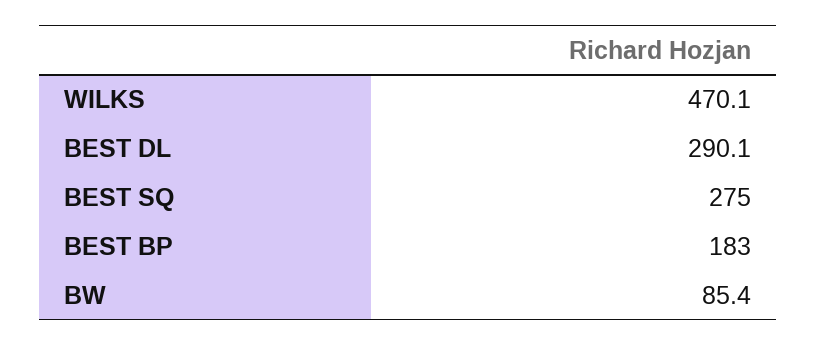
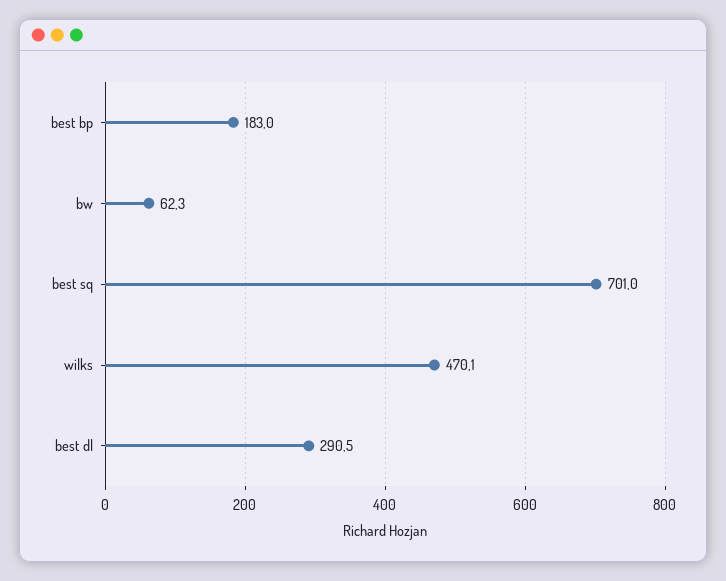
BEST DL: 290.1 -> 290.5
BEST SQ: 275 -> 701
BW: 85.4 -> 62.3

